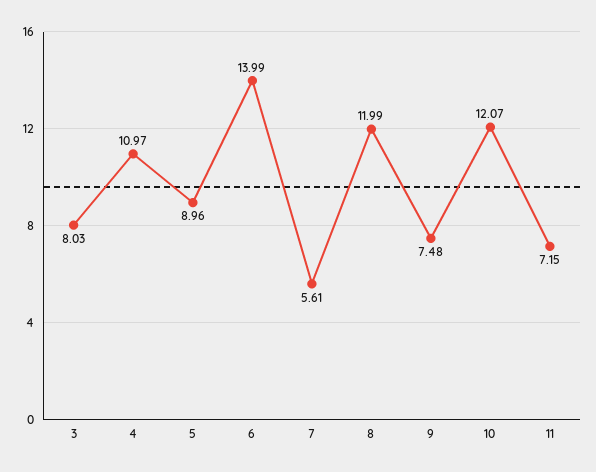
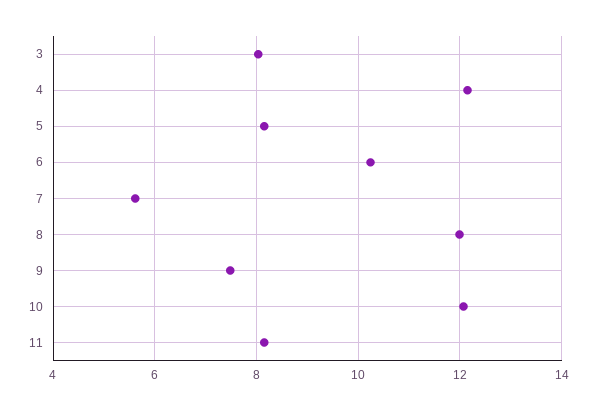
4: 10.97 -> 12.2
5: 8.96 -> 8.2
6: 13.99 -> 10.2
11: 7.15 -> 8.2

